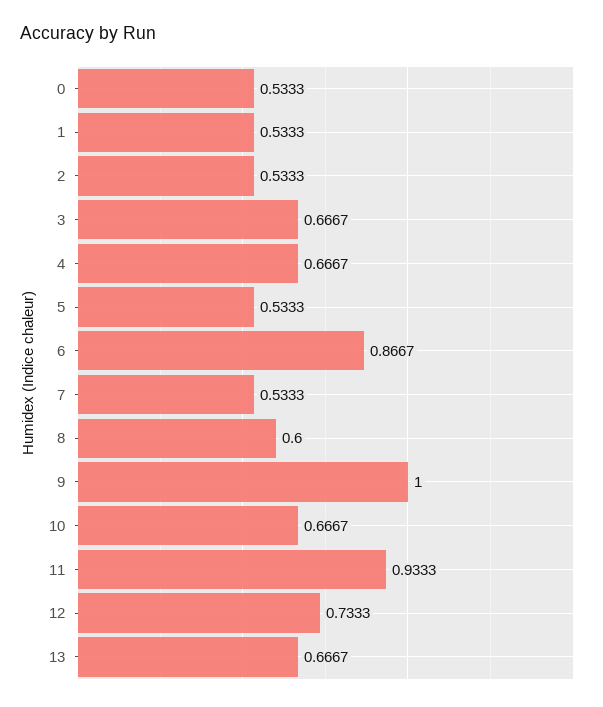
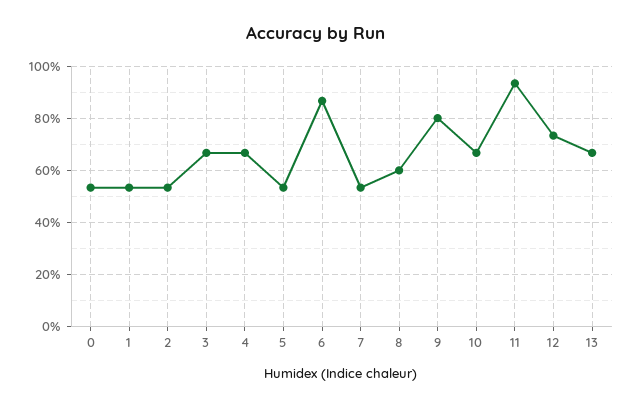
9: 1 -> 0.8

